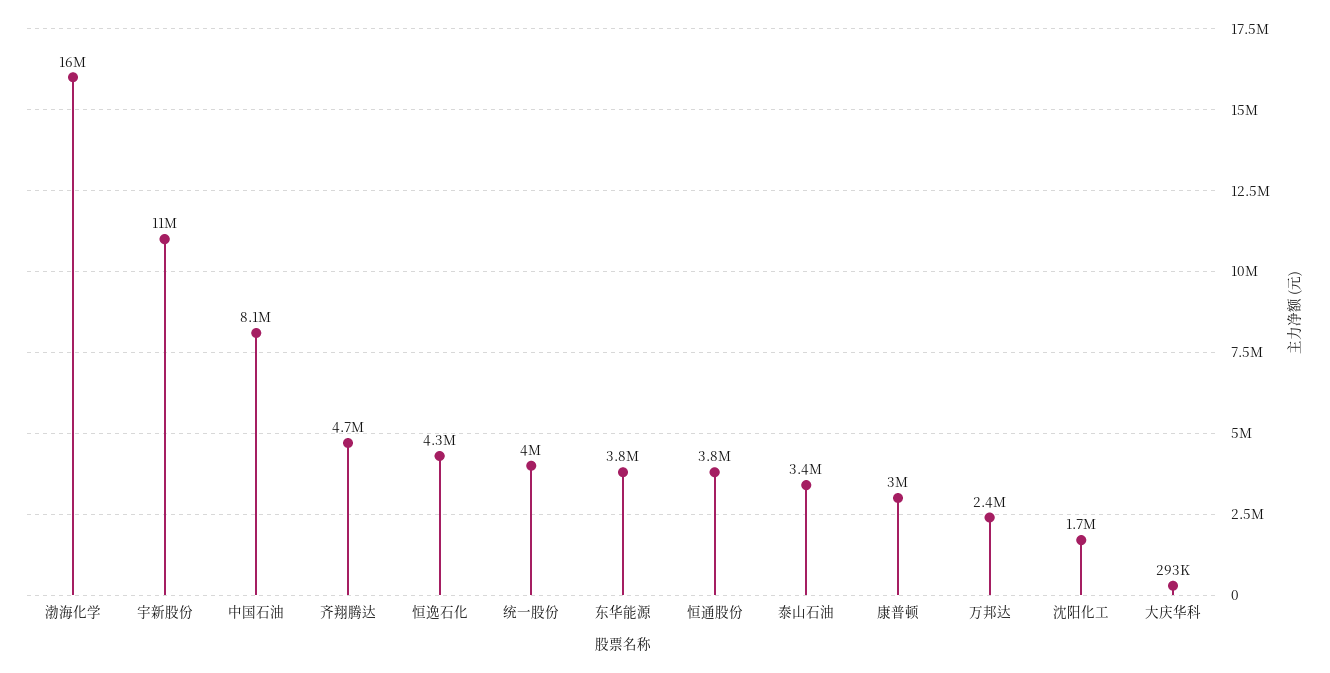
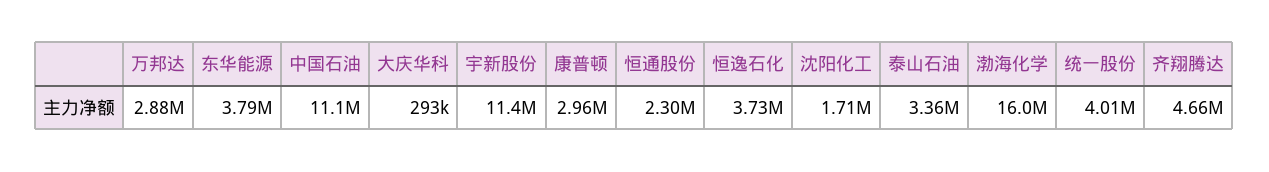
中国石油: 8100000 -> 11100000
恒逸石化: 4300000 -> 3730000
恒通股份: 3800000 -> 2300000
万邦达: 2400000 -> 2880000

